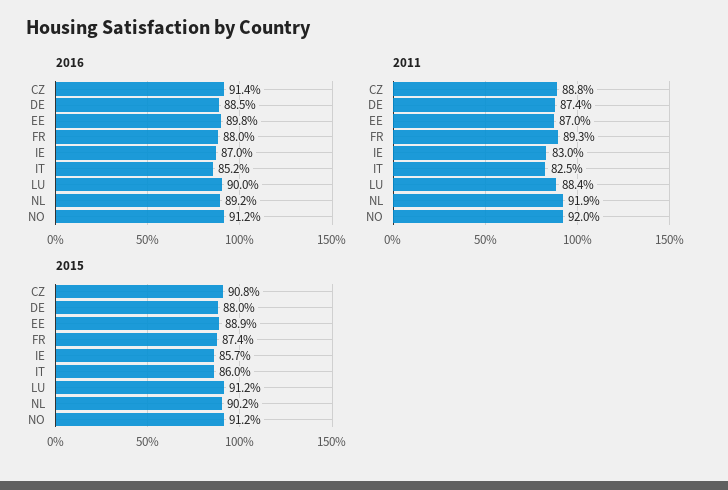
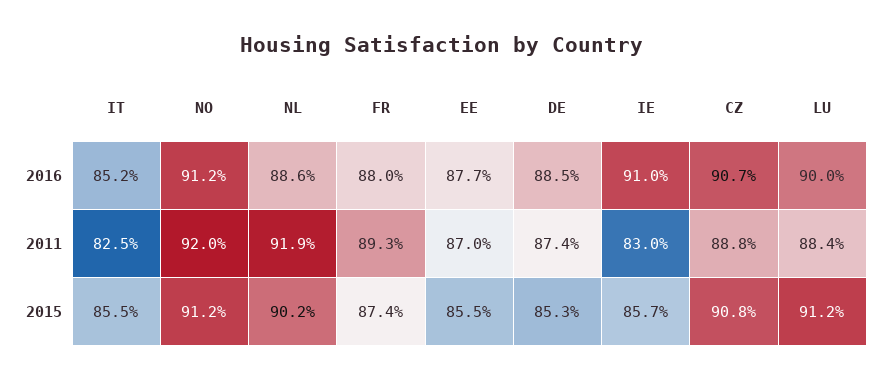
2016, CZ: 91.4 -> 90.7
2016, EE: 89.8 -> 87.7
2016, IE: 87 -> 91
2016, NL: 89.2 -> 88.6
2015, DE: 88 -> 85.3
2015, EE: 88.9 -> 85.5
2015, IT: 86 -> 85.5

